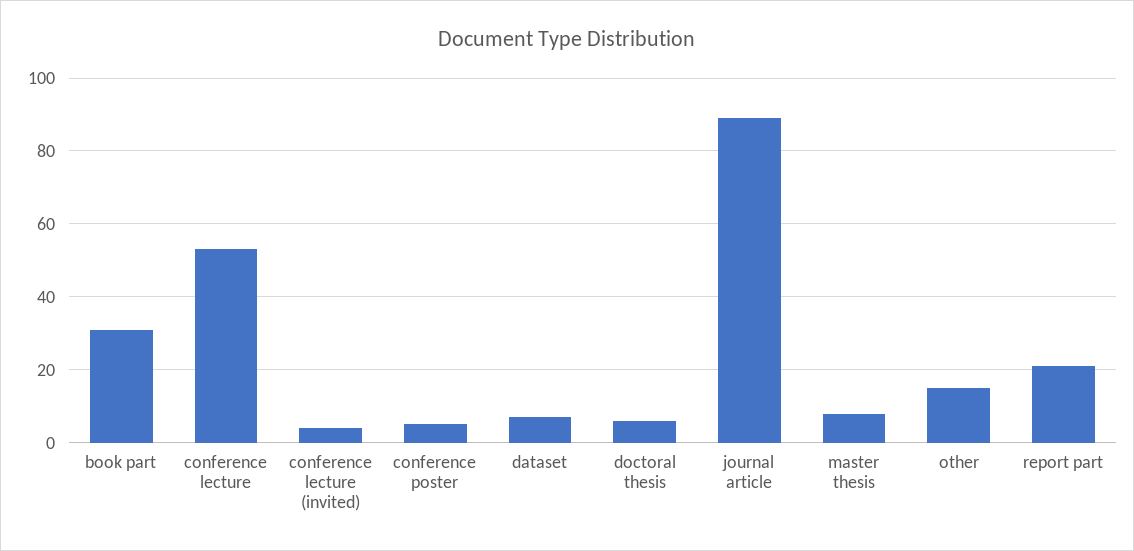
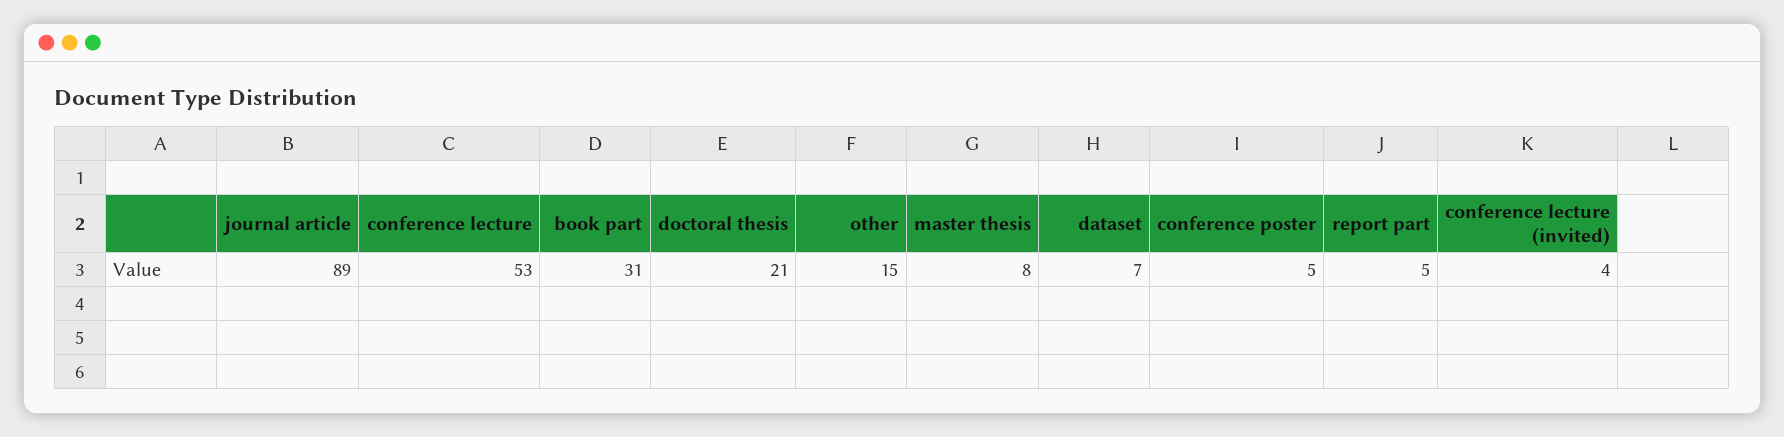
doctoral thesis: 5 -> 21
report part: 20 -> 5

